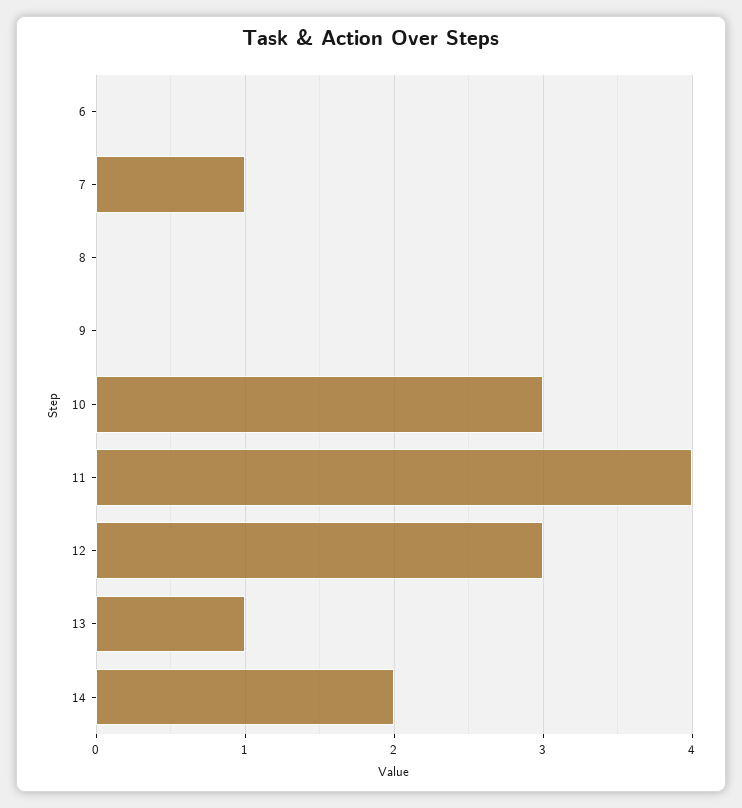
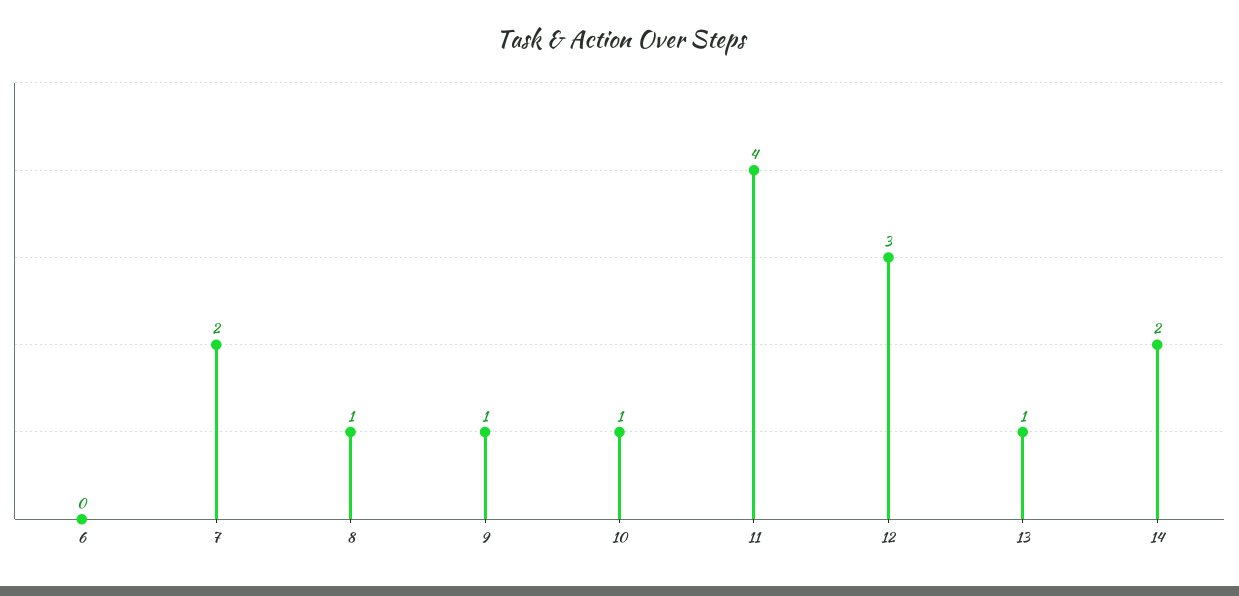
7: 1 -> 2
8: 0 -> 1
9: 0 -> 1
10: 3 -> 1

